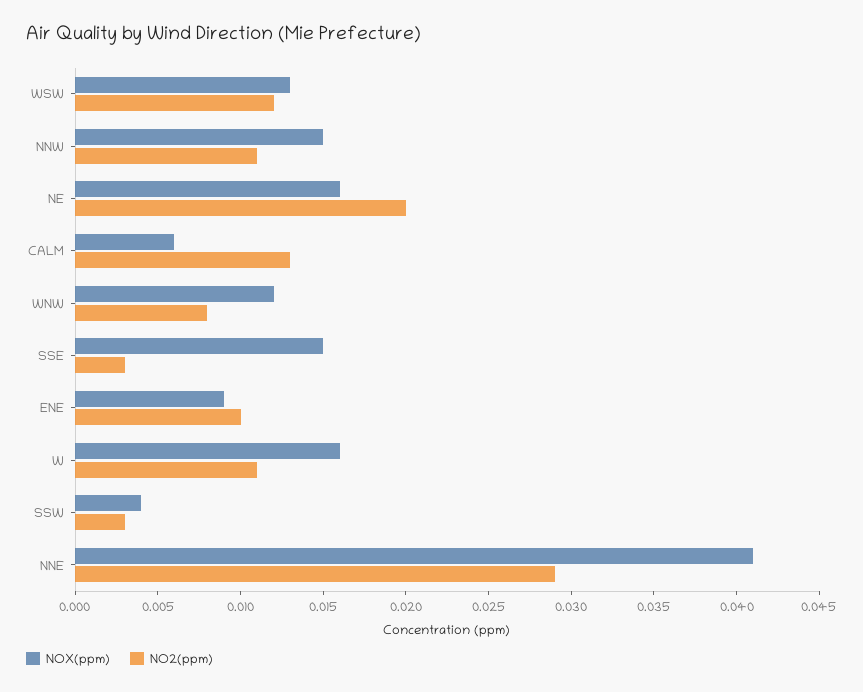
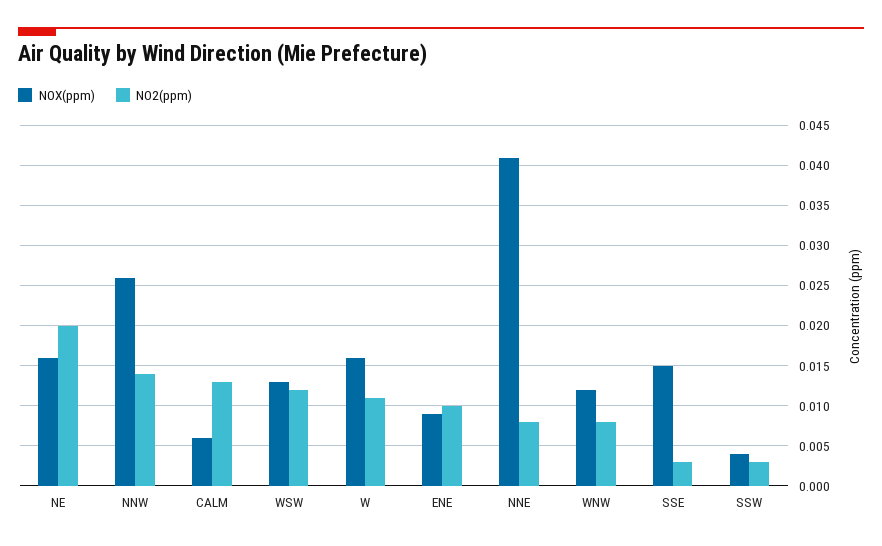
NOX(ppm), NNW: 0.015 -> 0.026
NO2(ppm), NNW: 0.011 -> 0.014
NO2(ppm), NNE: 0.029 -> 0.008

